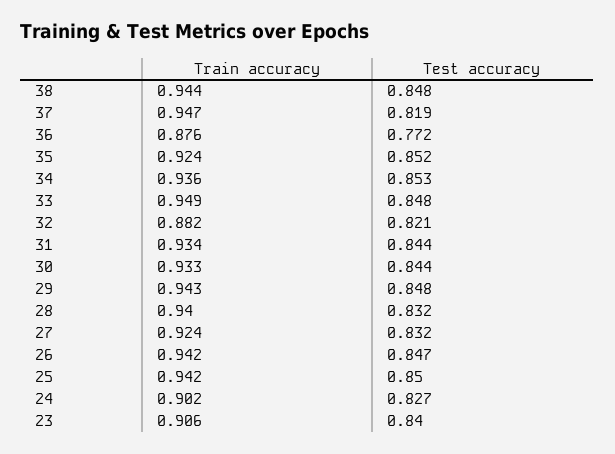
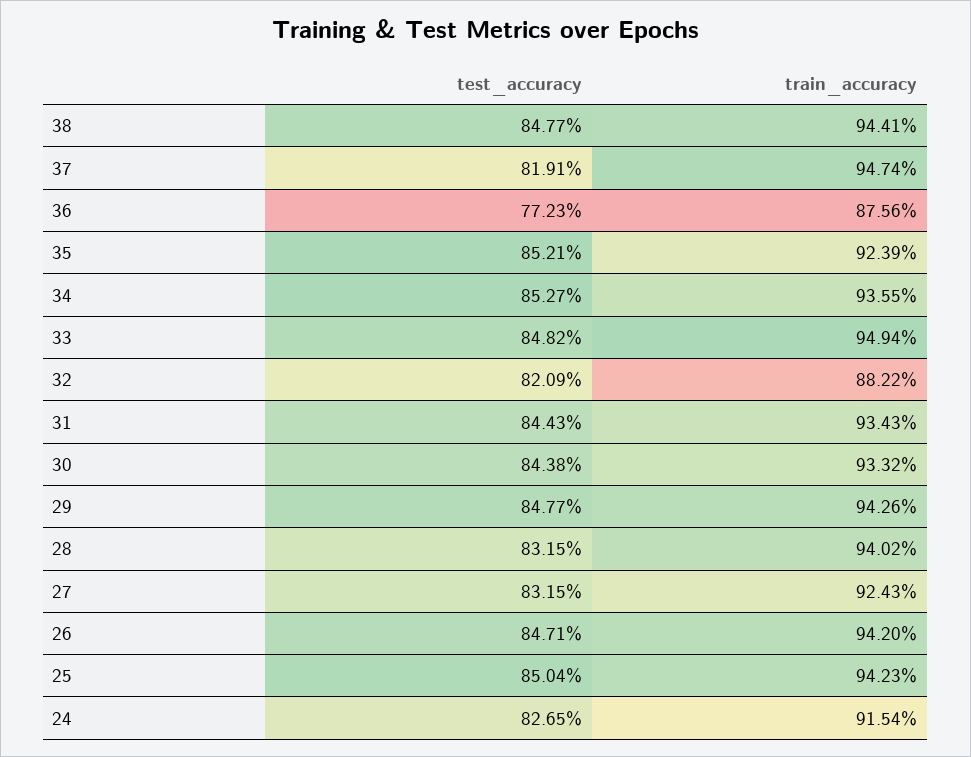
Train accuracy, 24: 0.902 -> 0.9154
Train accuracy, 23: 0.906 -> none
Test accuracy, 23: 0.84 -> none

